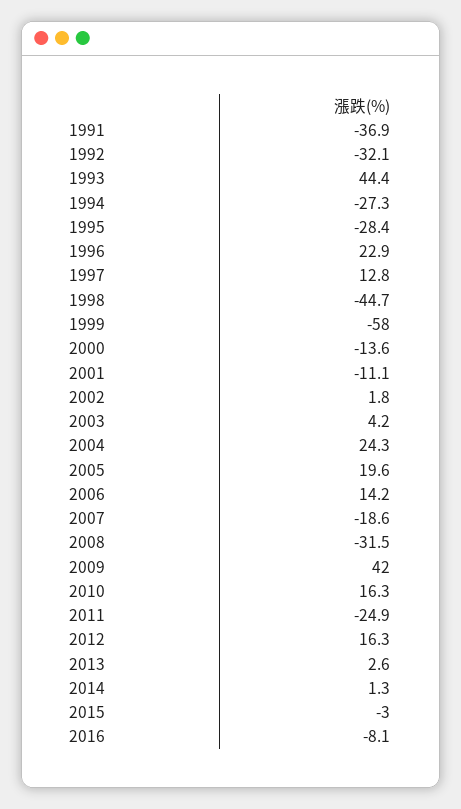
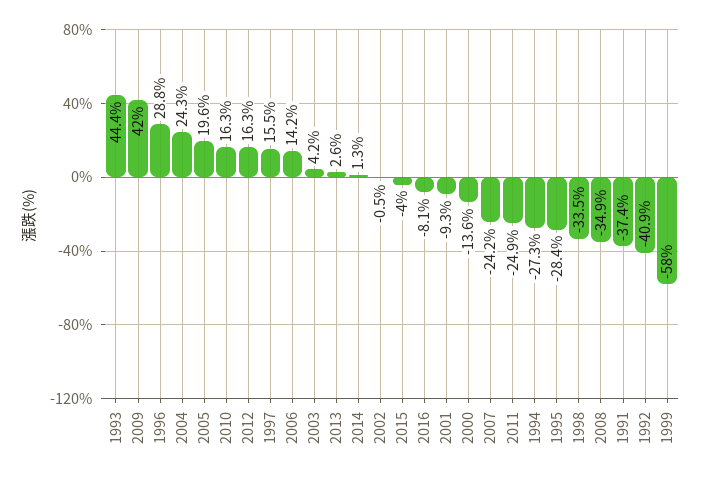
1991: -36.9 -> -37.4
1992: -32.1 -> -40.9
1996: 22.9 -> 28.8
1997: 12.8 -> 15.5
1998: -44.7 -> -33.5
2001: -11.1 -> -9.3
2002: 1.8 -> -0.5
2007: -18.6 -> -24.2
2008: -31.5 -> -34.9
2015: -3 -> -4

